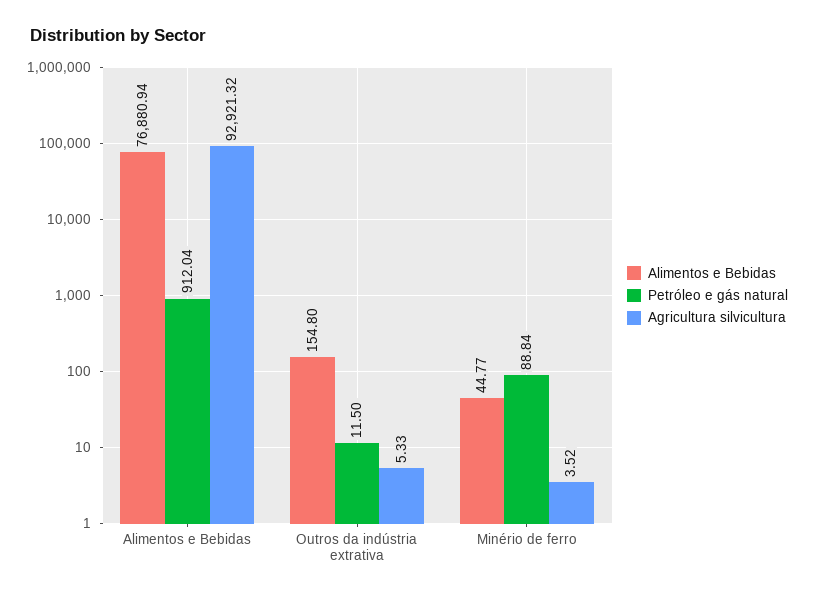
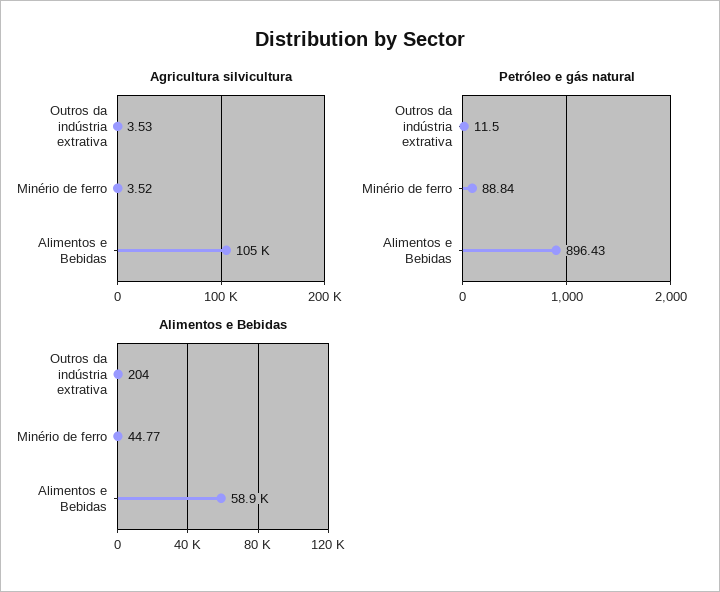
Alimentos e Bebidas, Alimentos e Bebidas: 76880.94 -> 58900
Petróleo e gás natural, Alimentos e Bebidas: 912.04 -> 896.43
Agricultura silvicultura, Alimentos e Bebidas: 92921.32 -> 105000
Alimentos e Bebidas, Outros da indústria extrativa: 154.8 -> 204
Agricultura silvicultura, Outros da indústria extrativa: 5.33 -> 3.53

